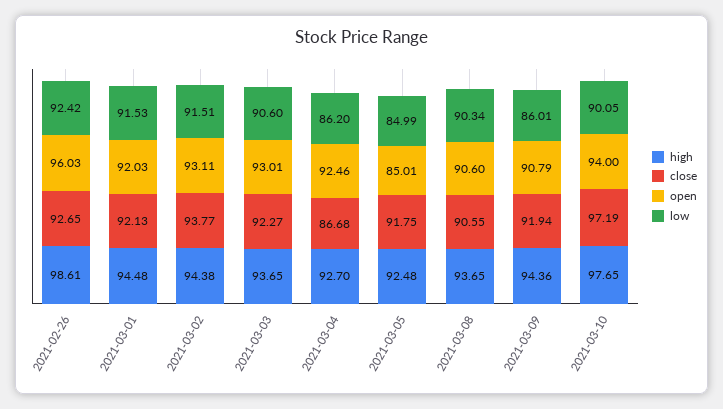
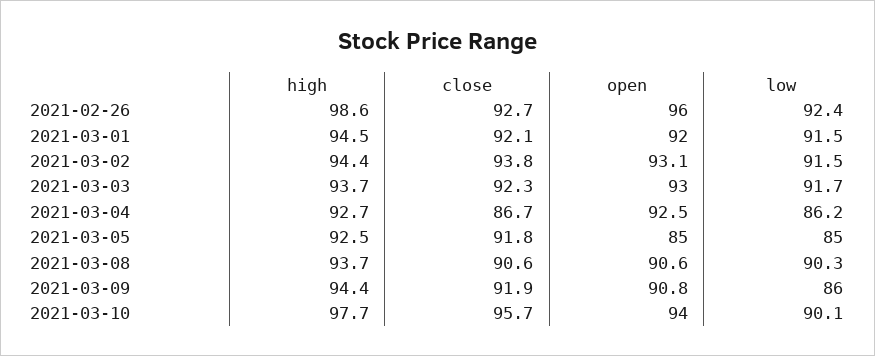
low, 2021-03-03: 90.6 -> 91.7
close, 2021-03-10: 97.19 -> 95.7

